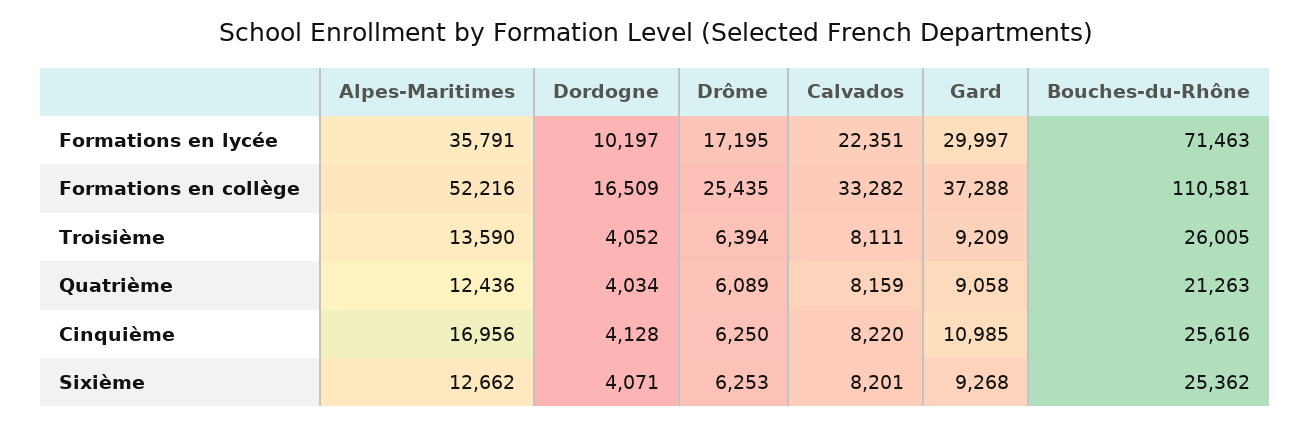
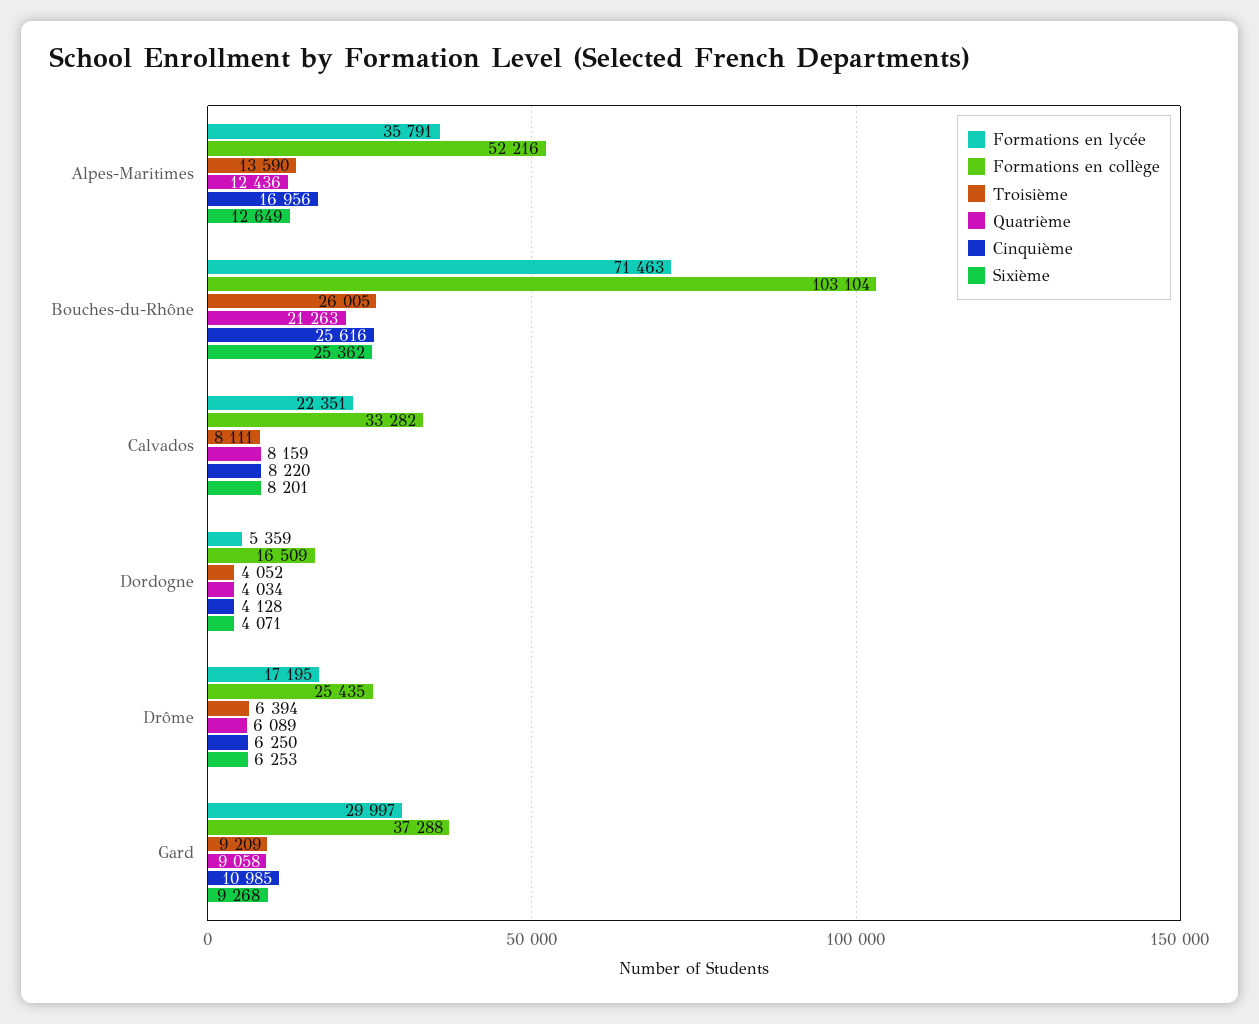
Formations en lycée, Dordogne: 10197 -> 5359
Formations en collège, Bouches-du-Rhône: 110581 -> 103104
Sixième, Alpes-Maritimes: 12662 -> 12649

